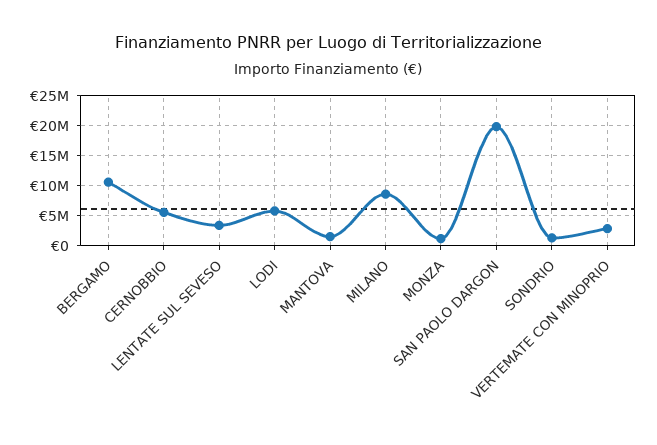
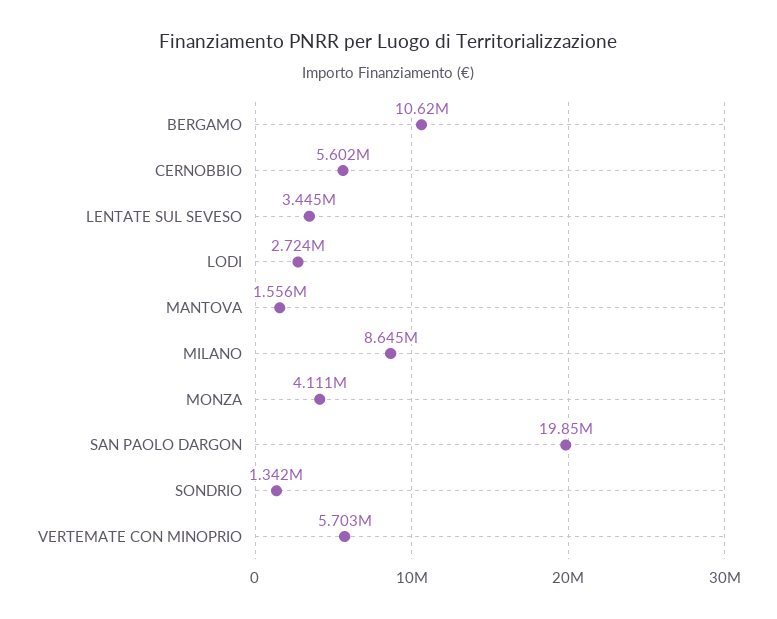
LODI: 6000000 -> 2724000
MONZA: 1000000 -> 4111000
VERTEMATE CON MINOPRIO: 3000000 -> 5703000

